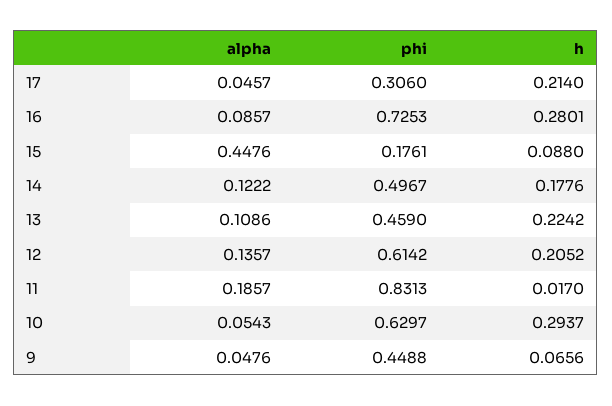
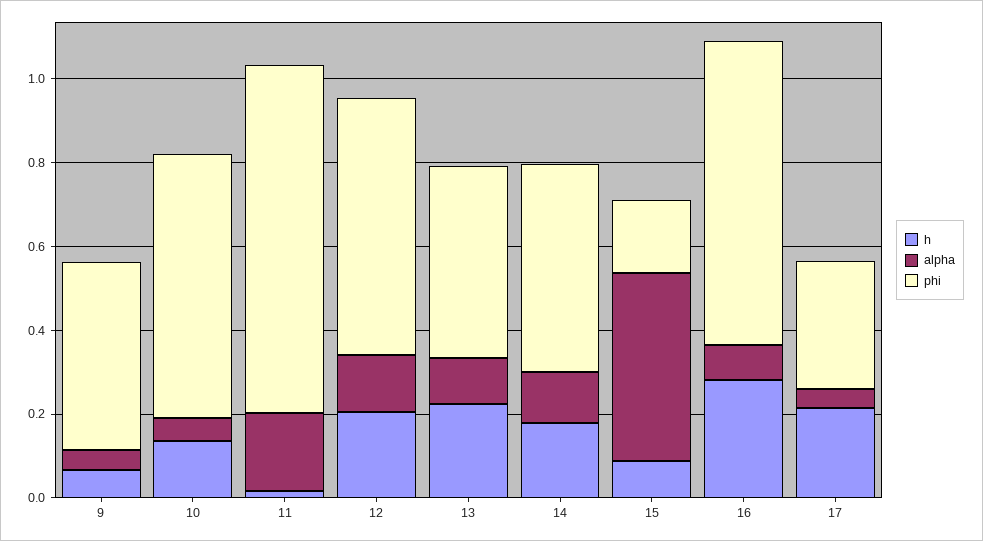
h, 10: 0.2937 -> 0.15

